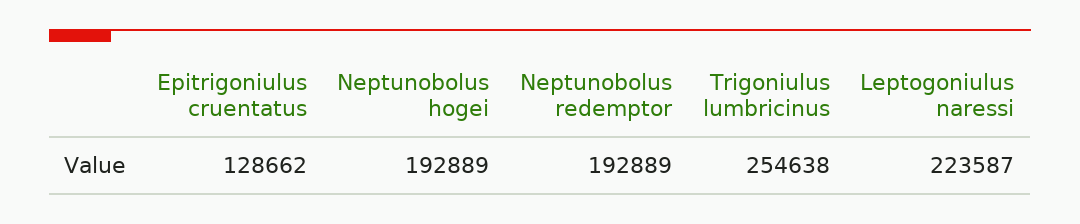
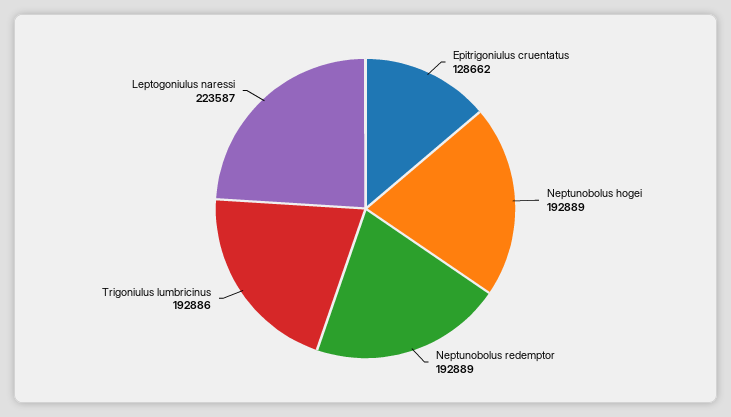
Trigoniulus lumbricinus: 254638 -> 192886

